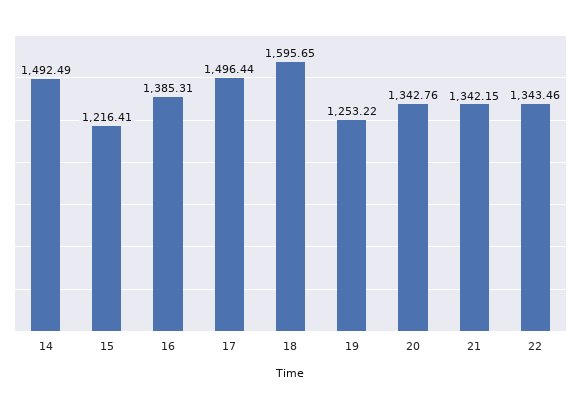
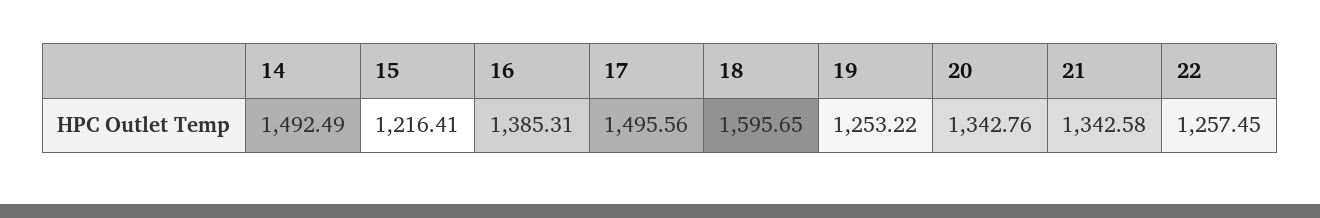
17: 1496.44 -> 1495.56
21: 1342.15 -> 1342.58
22: 1343.46 -> 1257.45

